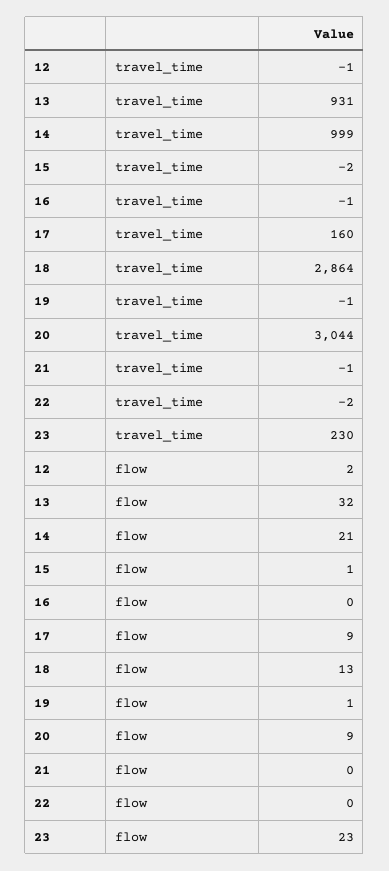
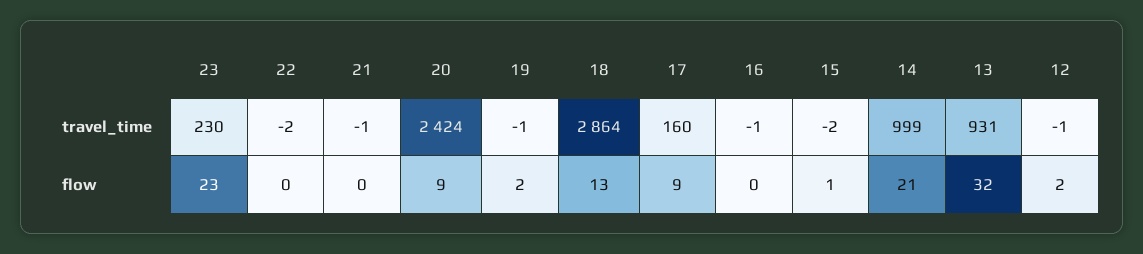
20, travel_time: 3044 -> 2424
19, flow: 1 -> 2

